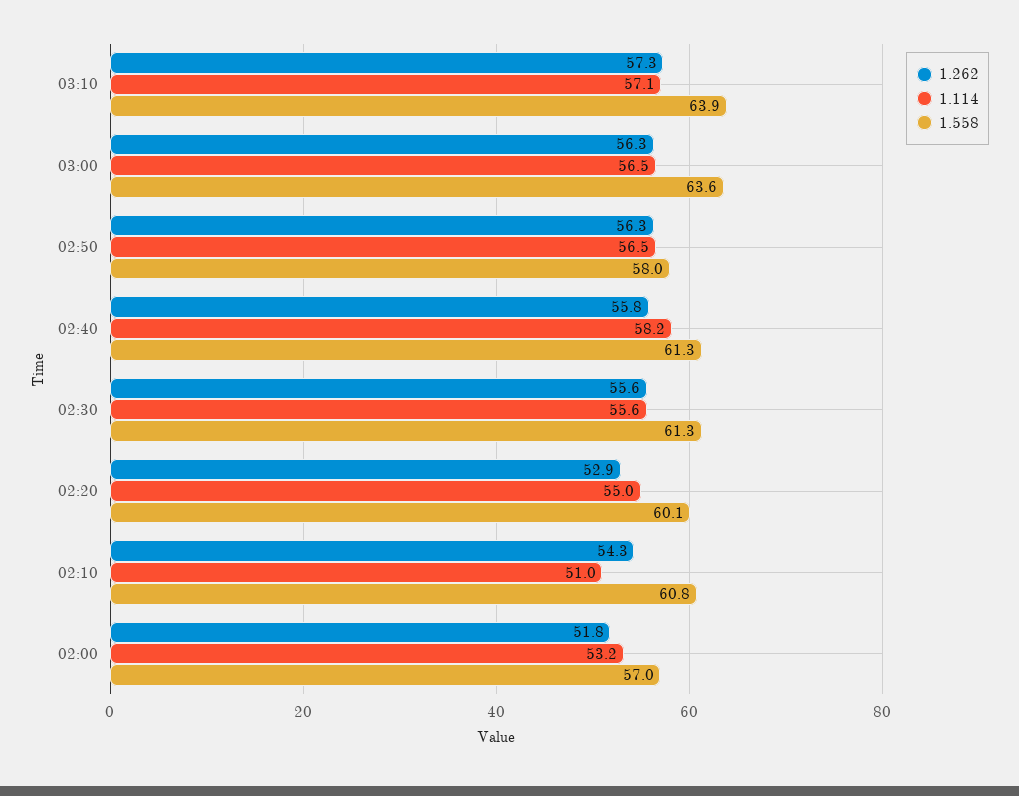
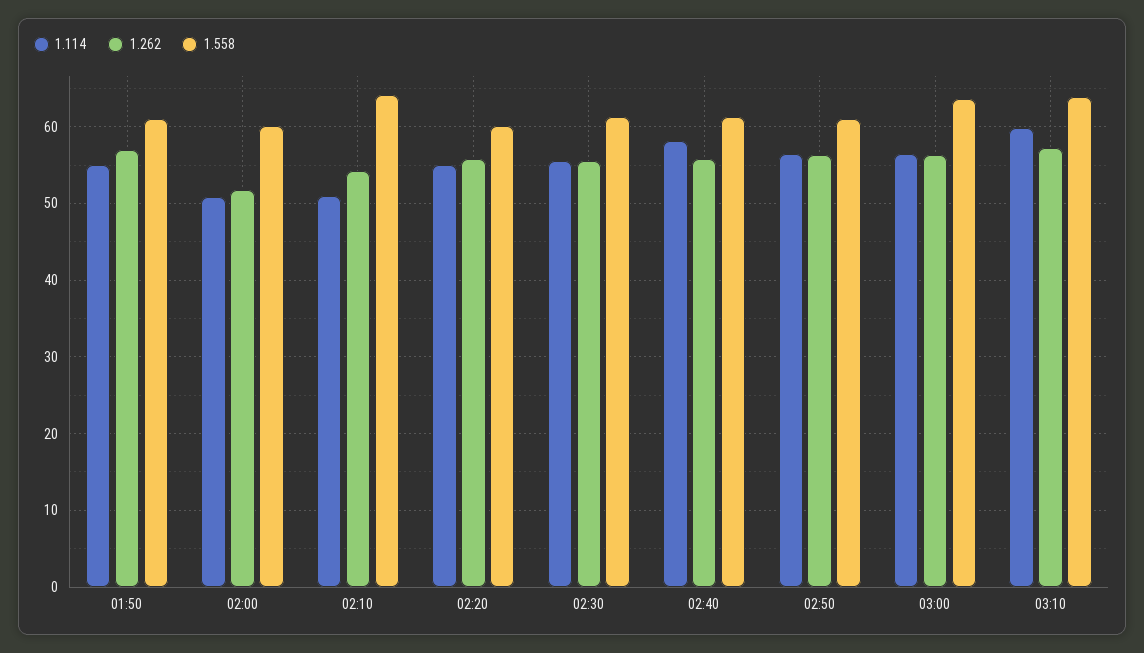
1.114, 03:10: 57.1 -> 60
1.558, 02:50: 58 -> 61
1.262, 02:20: 52.9 -> 56
1.558, 02:10: 60.8 -> 64
1.114, 02:00: 53.2 -> 51
1.558, 02:00: 57 -> 60
1.114, 01:50: none -> 55
1.262, 01:50: none -> 57
1.558, 01:50: none -> 61

